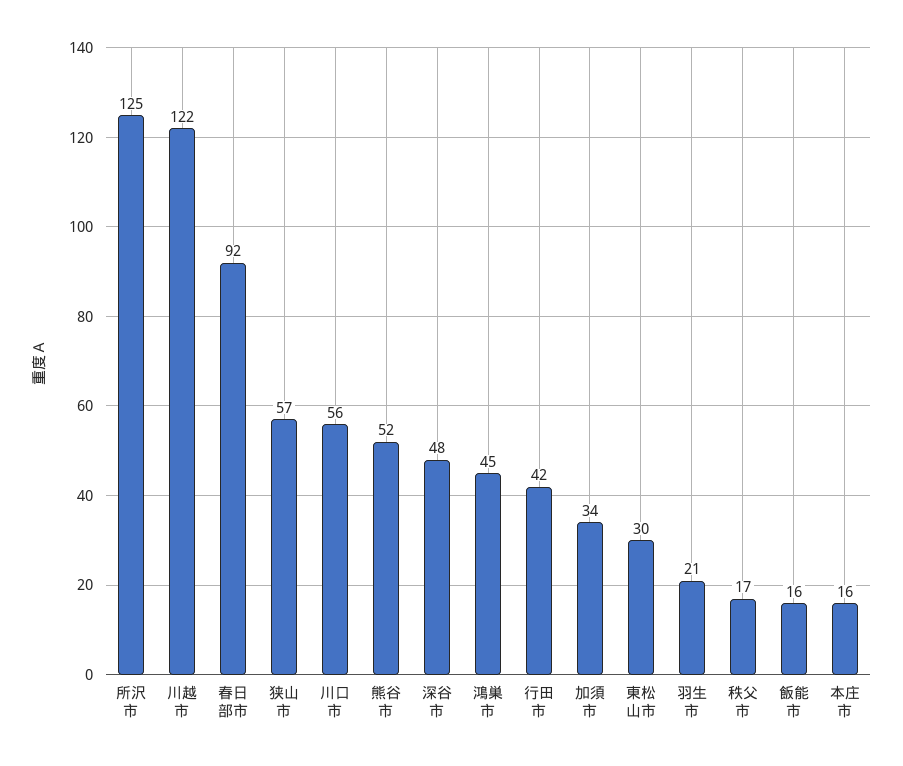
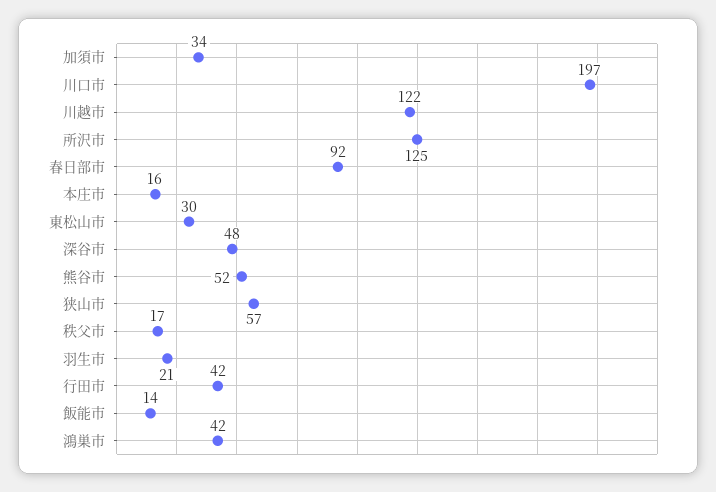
川口市: 56 -> 197
鴻巣市: 45 -> 42
飯能市: 16 -> 14

